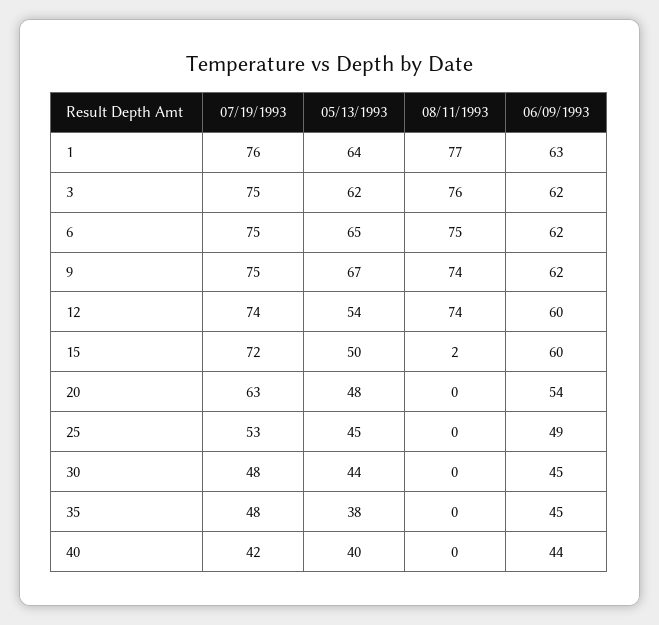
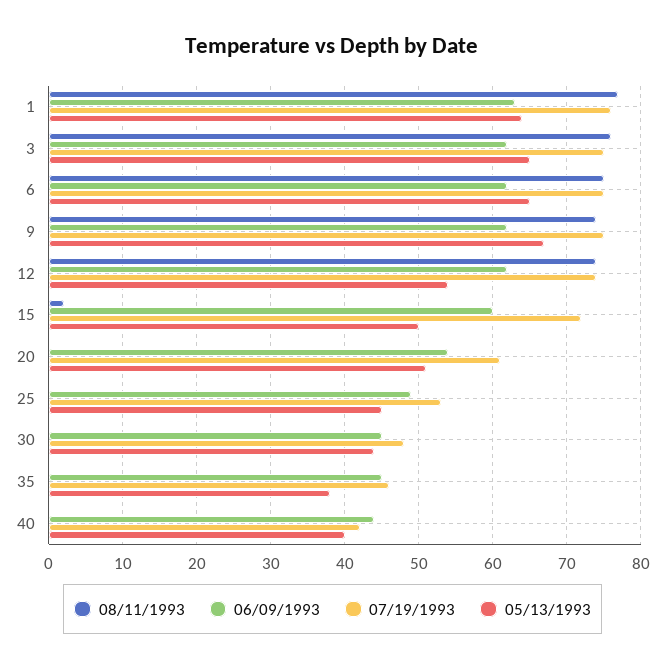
05/13/1993, 3: 62 -> 65
06/09/1993, 12: 60 -> 62
07/19/1993, 20: 63 -> 61
05/13/1993, 20: 48 -> 51
07/19/1993, 35: 48 -> 46

